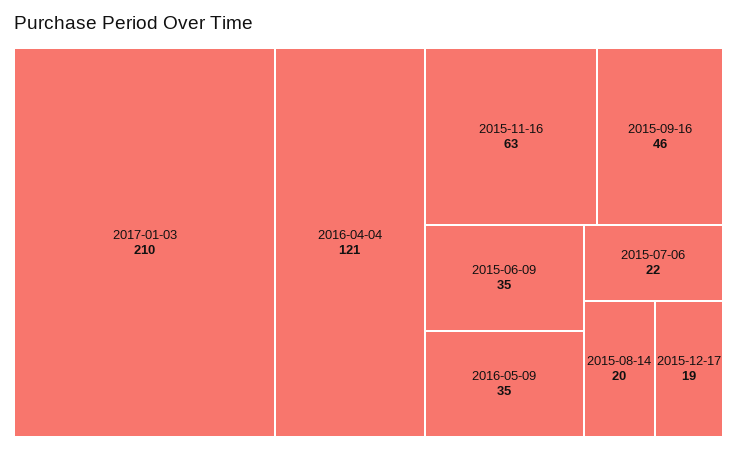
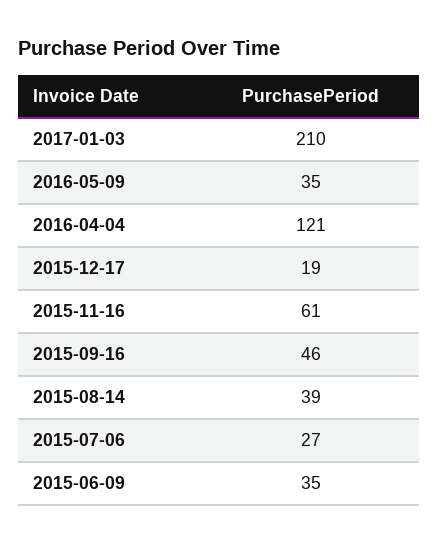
2015-11-16: 63 -> 61
2015-07-06: 22 -> 27
2015-08-14: 20 -> 39

